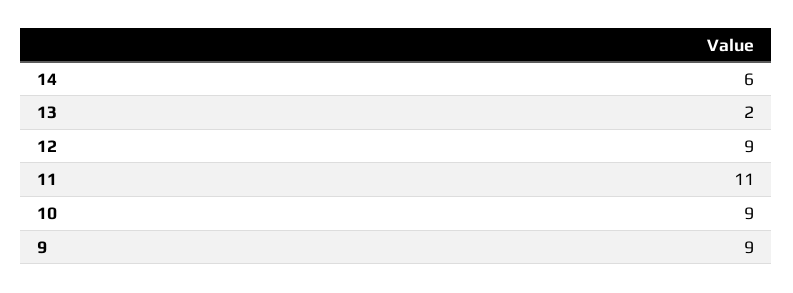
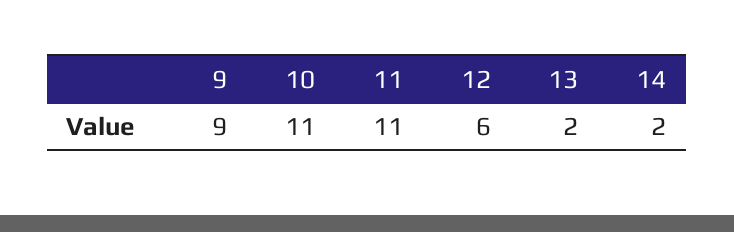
14: 6 -> 2
12: 9 -> 6
10: 9 -> 11

